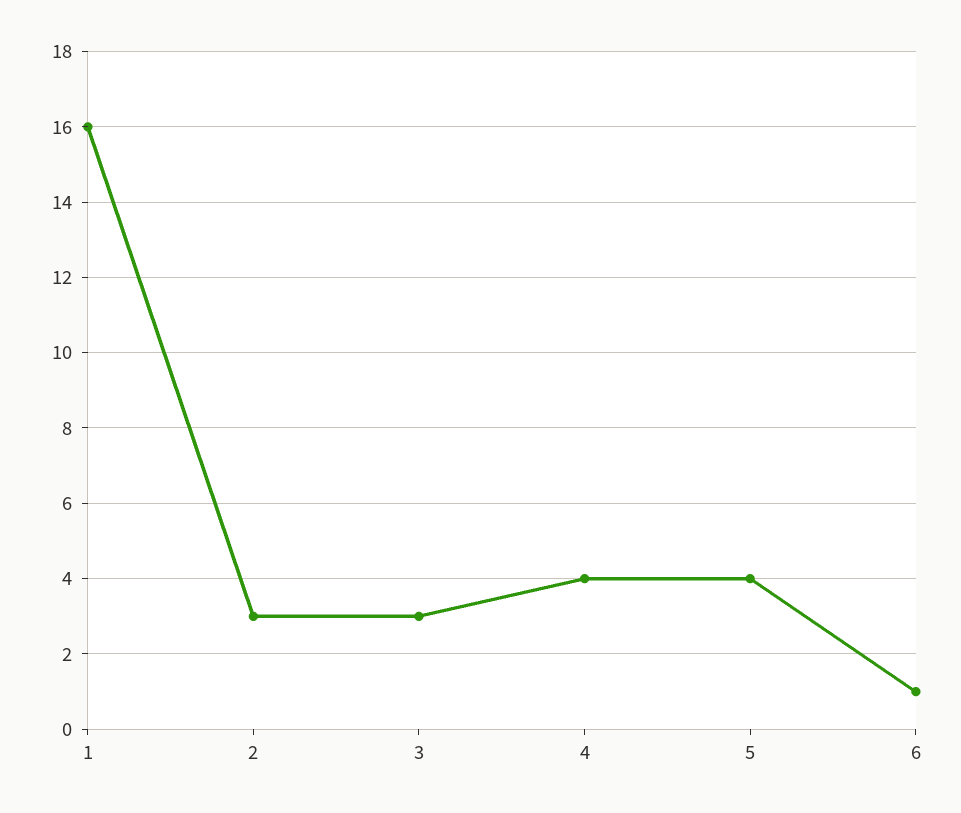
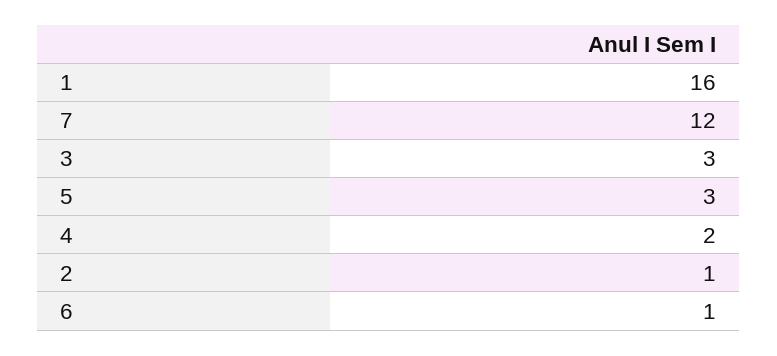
2: 3 -> 1
4: 4 -> 2
5: 4 -> 3
7: none -> 12

